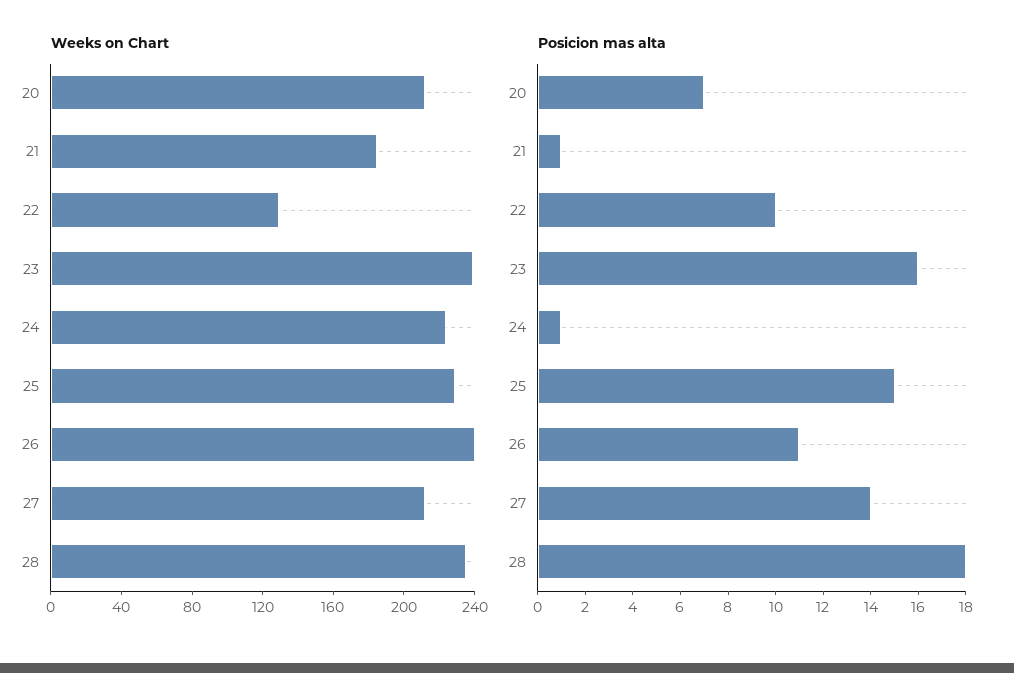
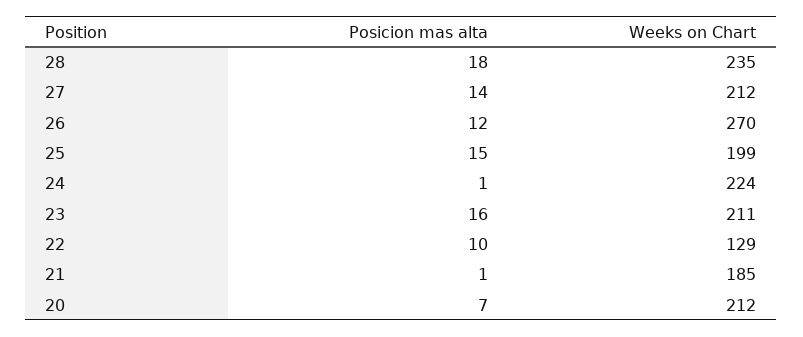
Weeks on Chart, 23: 240 -> 211
Weeks on Chart, 25: 230 -> 199
Weeks on Chart, 26: 240 -> 270
Posicion mas alta, 26: 11 -> 12

